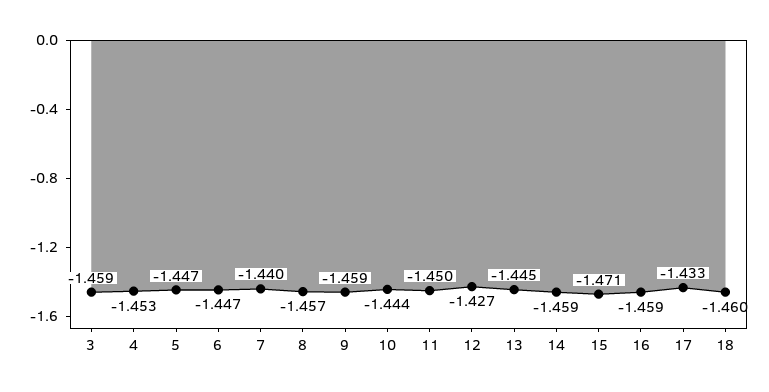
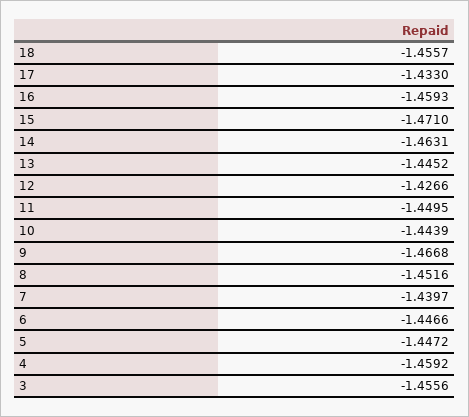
3: -1.459 -> -1.4556
4: -1.453 -> -1.4592
8: -1.457 -> -1.4516
9: -1.459 -> -1.4668
14: -1.459 -> -1.4631
18: -1.46 -> -1.4557

